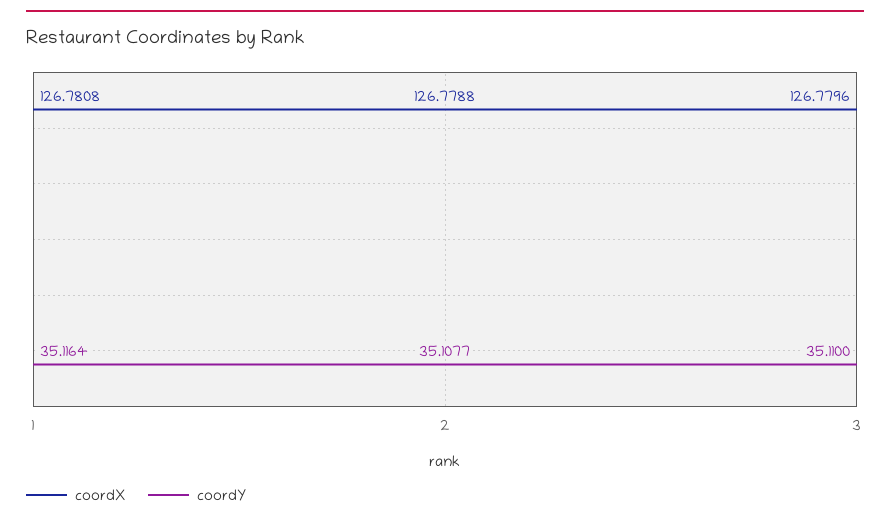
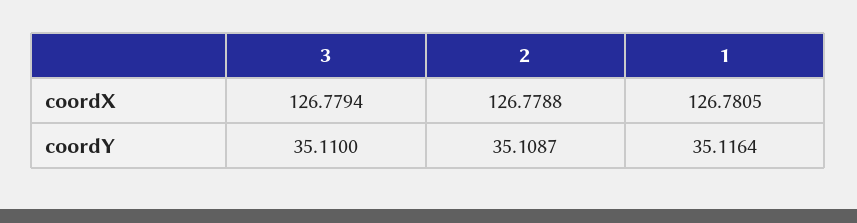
coordX, 1: 126.7808 -> 126.7805
coordY, 2: 35.1077 -> 35.1087
coordX, 3: 126.7796 -> 126.7794

